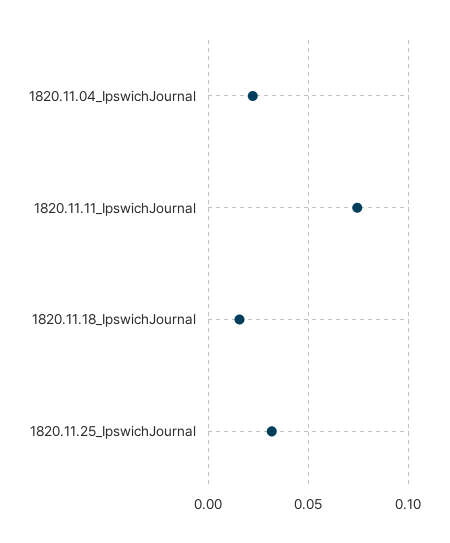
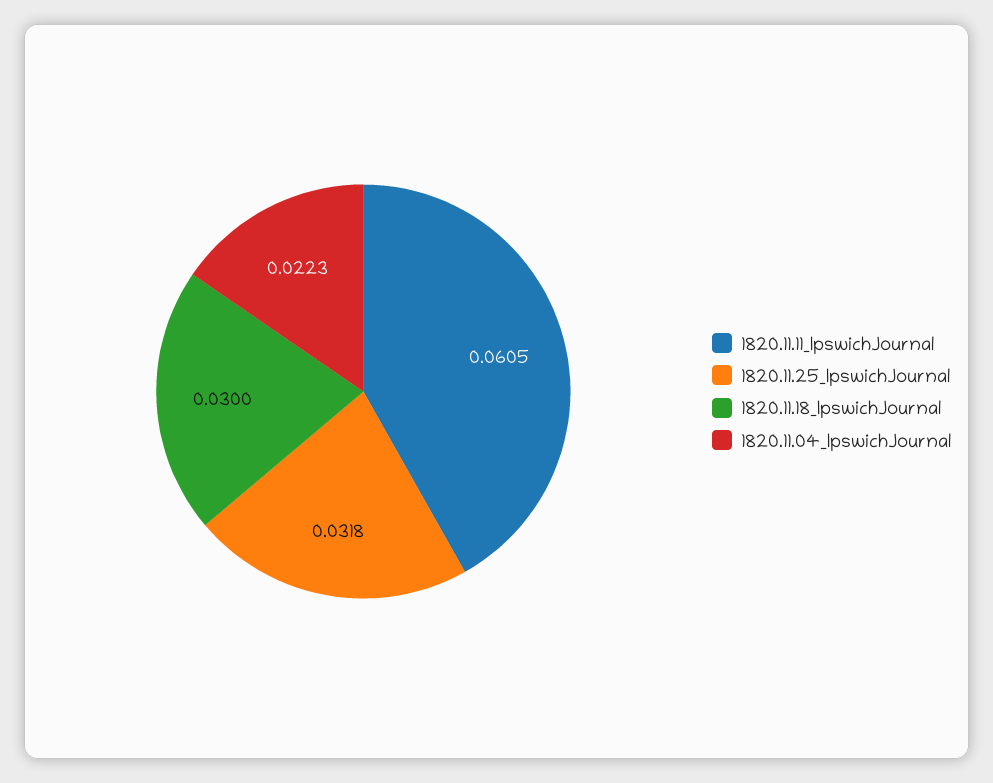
1820.11.11_IpswichJournal: 0.075 -> 0.0605
1820.11.18_IpswichJournal: 0.015 -> 0.03

